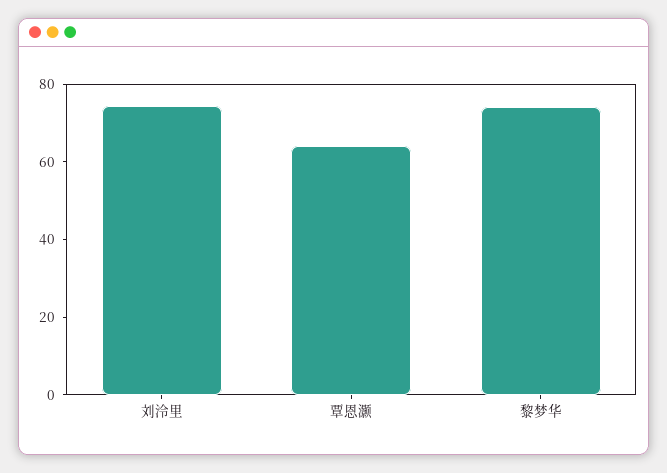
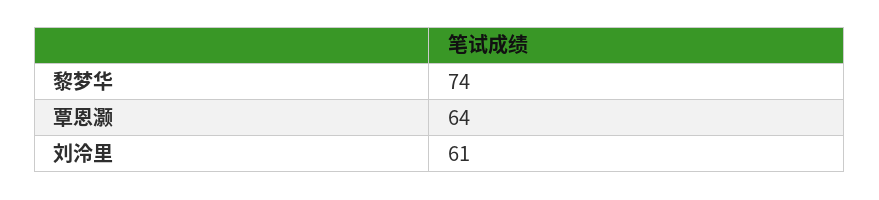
刘泠里: 75 -> 61

